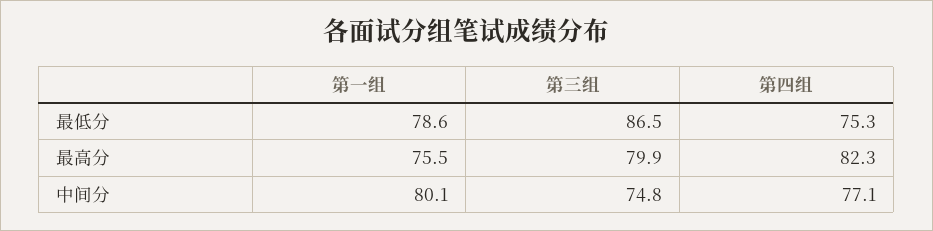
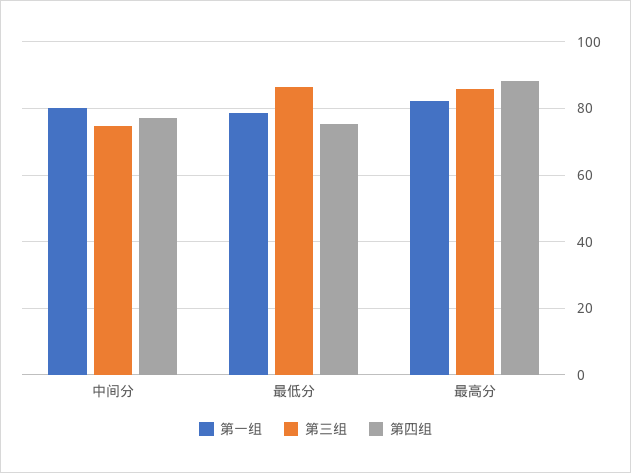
第一组, 最高分: 75.5 -> 82
第三组, 最高分: 79.9 -> 86
第四组, 最高分: 82.3 -> 88

